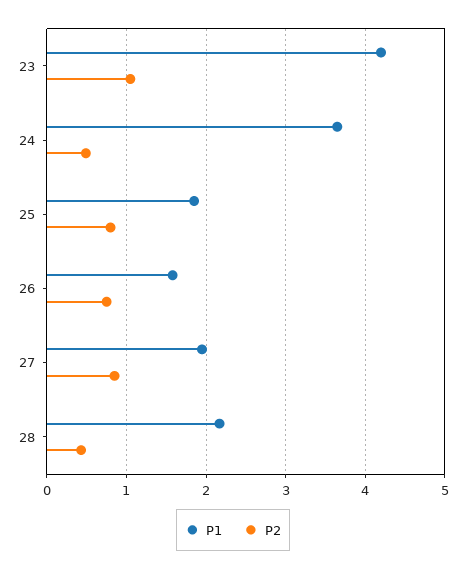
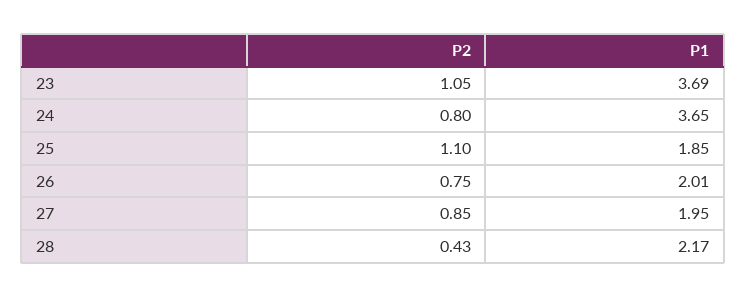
P1, 23: 4.2 -> 3.69
P2, 24: 0.5 -> 0.8
P2, 25: 0.8 -> 1.1
P1, 26: 1.6 -> 2.01

